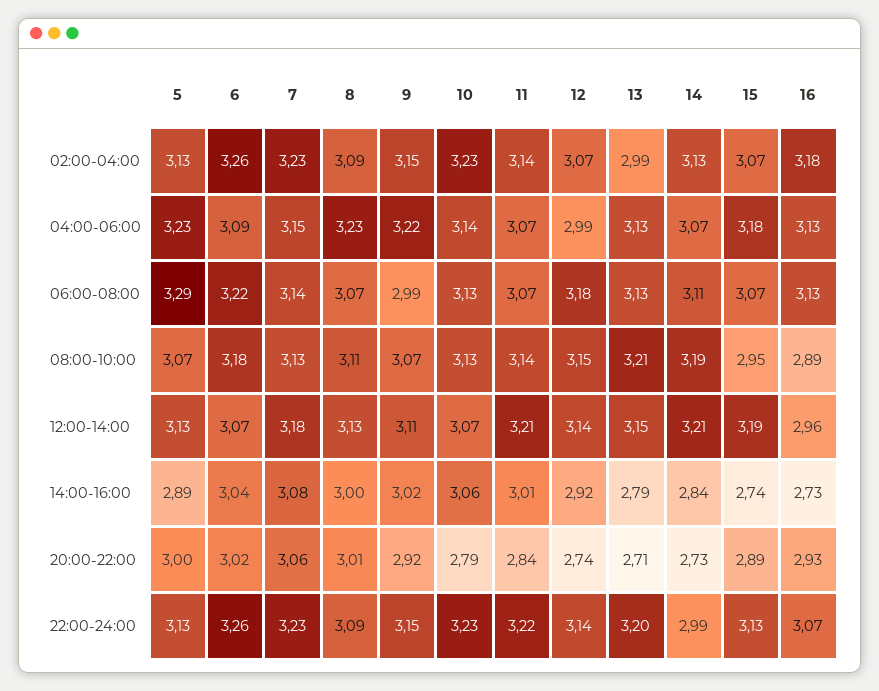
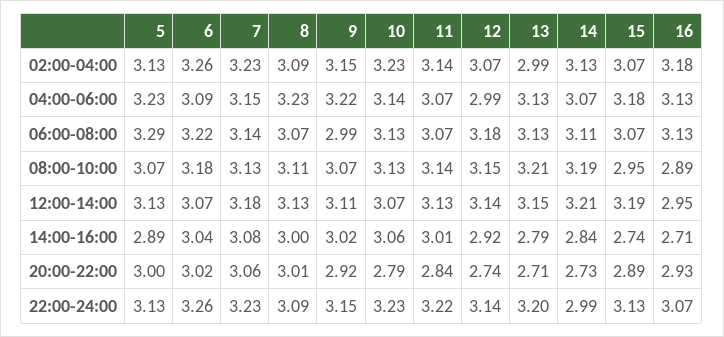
11, 12:00-14:00: 3.21 -> 3.13
16, 12:00-14:00: 2.96 -> 2.95
16, 14:00-16:00: 2.73 -> 2.71

